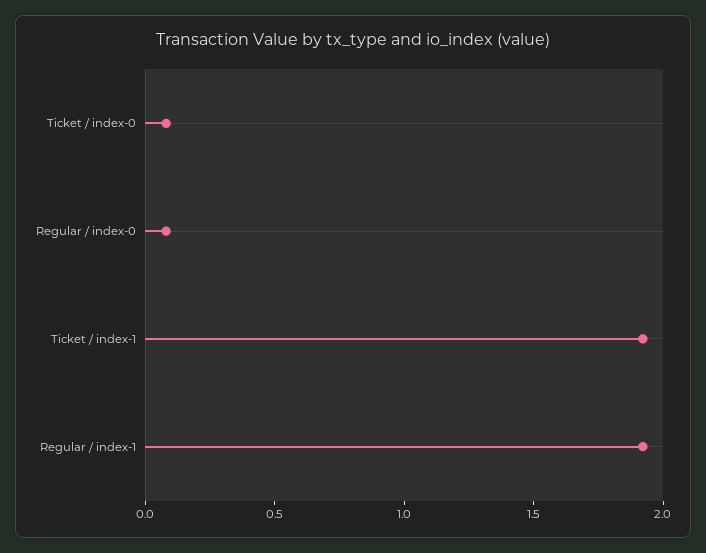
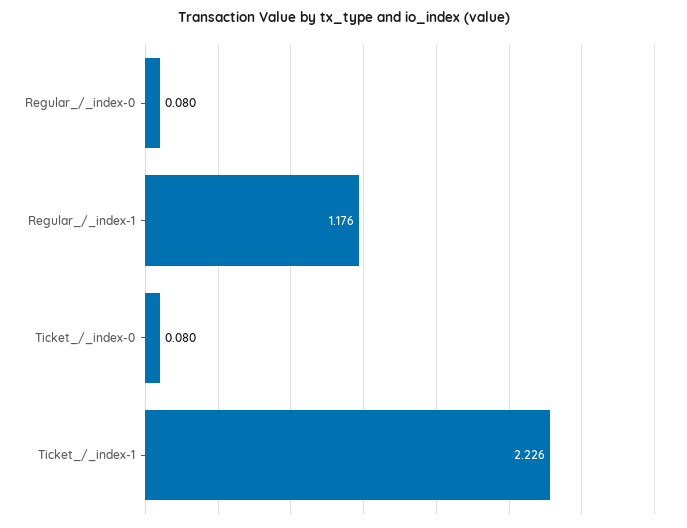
Ticket / index-1: 1.9 -> 2.226
Regular / index-1: 1.9 -> 1.176

